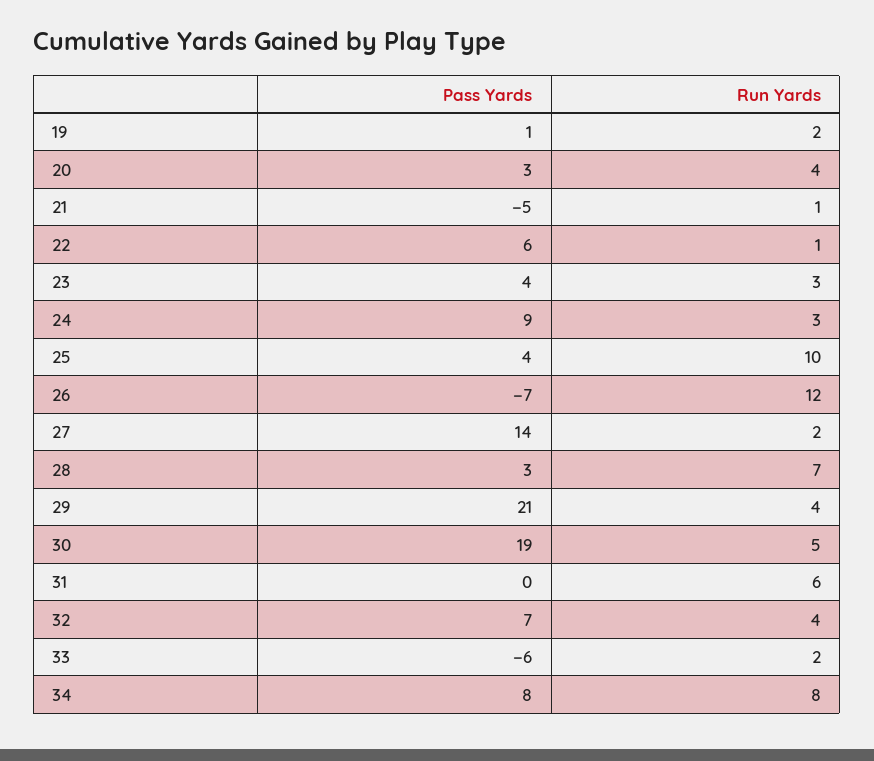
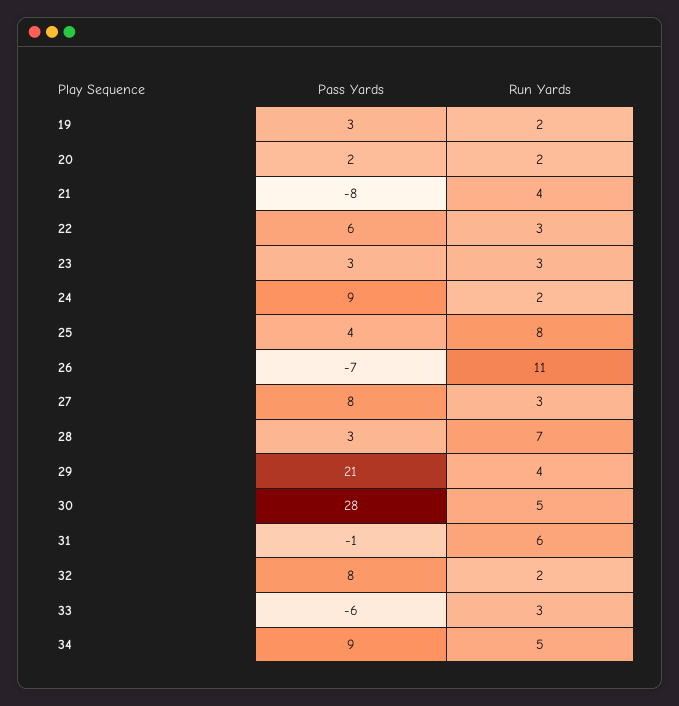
Pass Yards, 19: 1 -> 3
Pass Yards, 20: 3 -> 2
Run Yards, 20: 4 -> 2
Pass Yards, 21: -5 -> -8
Run Yards, 21: 1 -> 4
Run Yards, 22: 1 -> 3
Pass Yards, 23: 4 -> 3
Run Yards, 24: 3 -> 2
Run Yards, 25: 10 -> 8
Run Yards, 26: 12 -> 11
Pass Yards, 27: 14 -> 8
Run Yards, 27: 2 -> 3
Pass Yards, 30: 19 -> 28
Pass Yards, 31: 0 -> -1
Pass Yards, 32: 7 -> 8
Run Yards, 32: 4 -> 2
Run Yards, 33: 2 -> 3
Pass Yards, 34: 8 -> 9
Run Yards, 34: 8 -> 5

